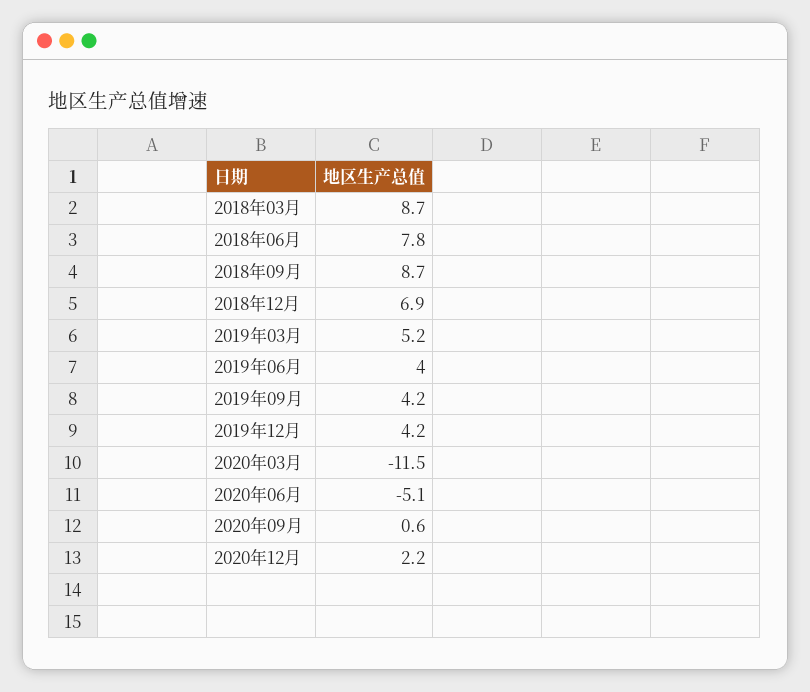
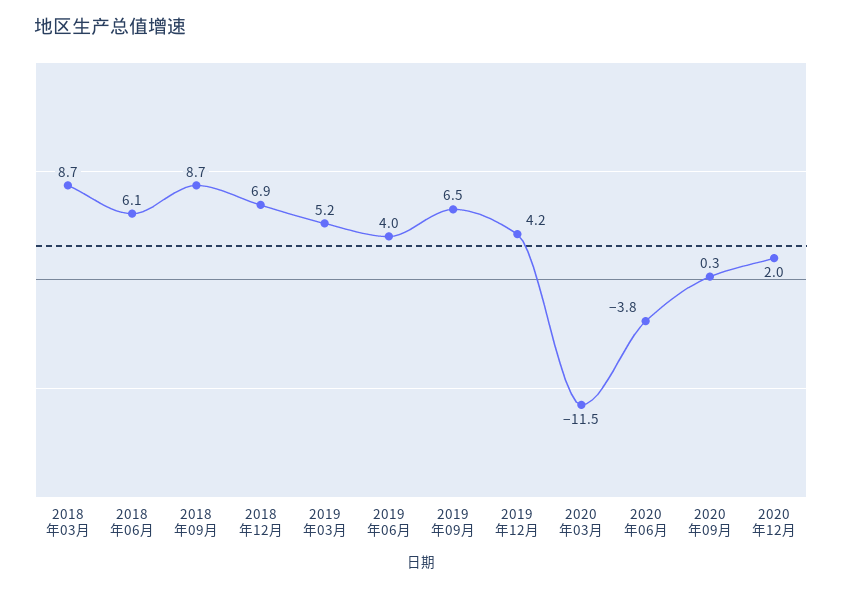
2018年06月: 7.8 -> 6.1
2019年09月: 4.2 -> 6.5
2020年06月: -5.1 -> -3.8
2020年09月: 0.6 -> 0.3
2020年12月: 2.2 -> 2

